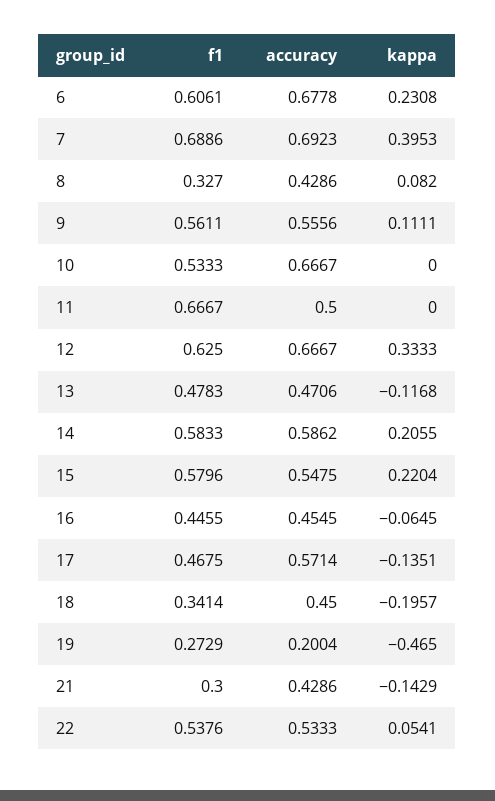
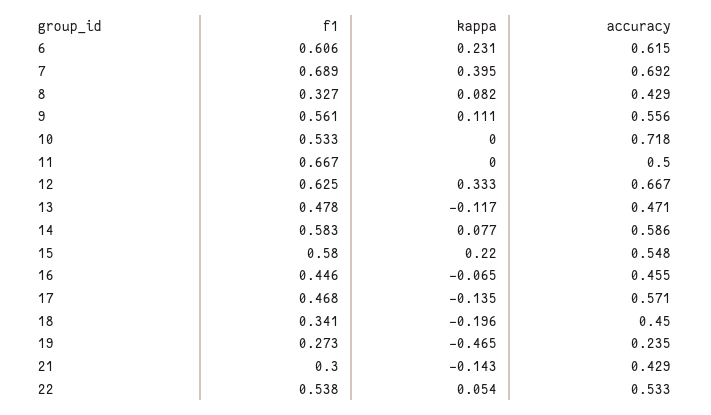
accuracy, 6: 0.6778 -> 0.615
accuracy, 10: 0.6667 -> 0.718
kappa, 14: 0.2055 -> 0.077
accuracy, 19: 0.2004 -> 0.235

